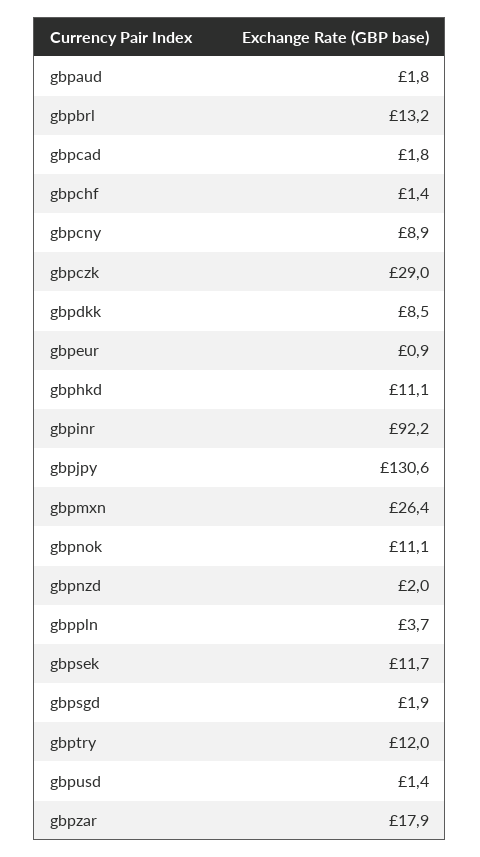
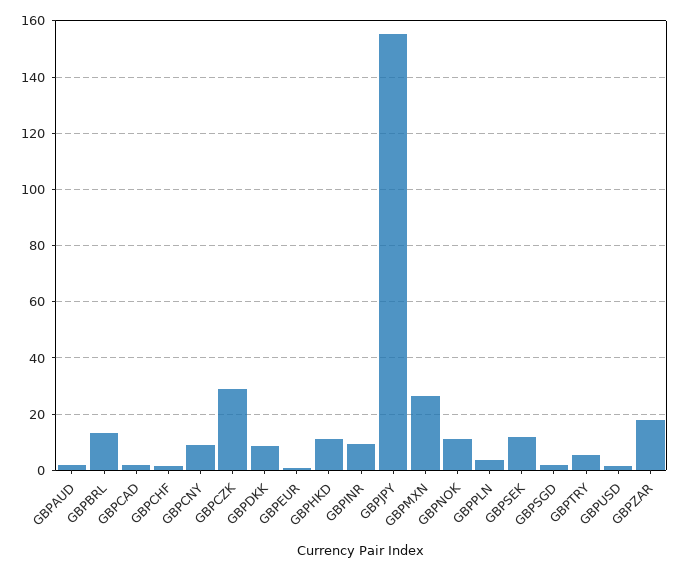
gbpinr: 92.2 -> 10
gbpjpy: 130.6 -> 155
gbpnzd: 2 -> none
gbptry: 12 -> 5

